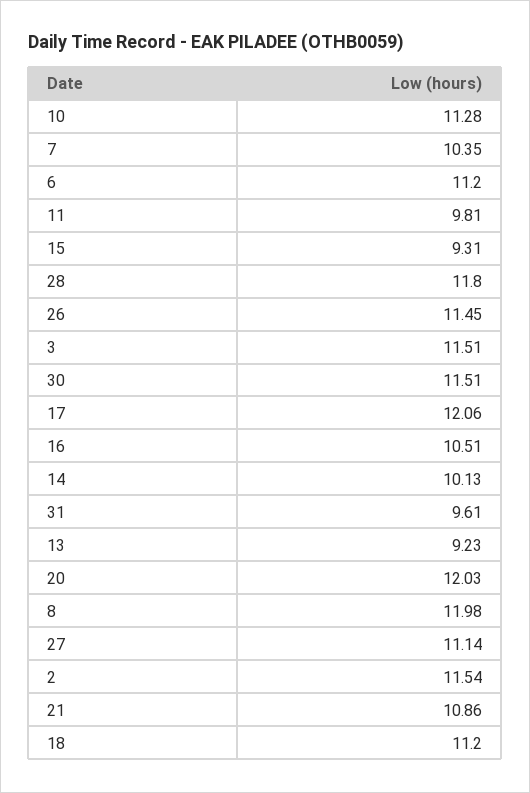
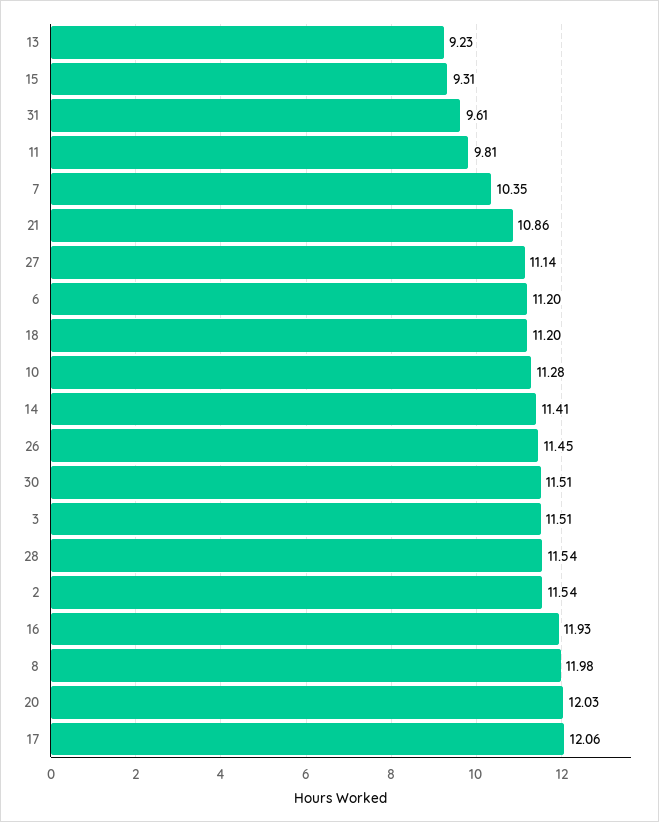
28: 11.8 -> 11.54
16: 10.51 -> 11.93
14: 10.13 -> 11.41

